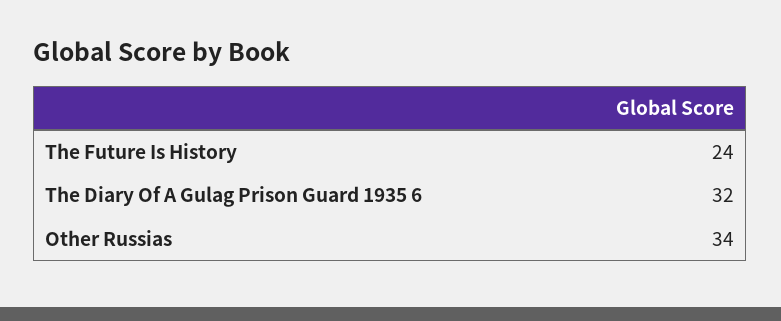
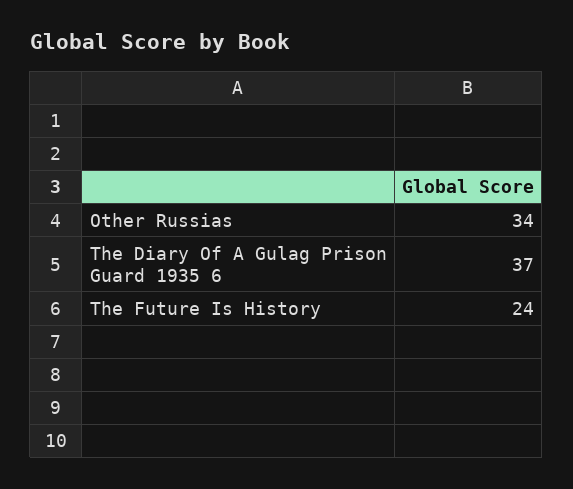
The Diary Of A Gulag Prison Guard 1935 6: 32 -> 37

